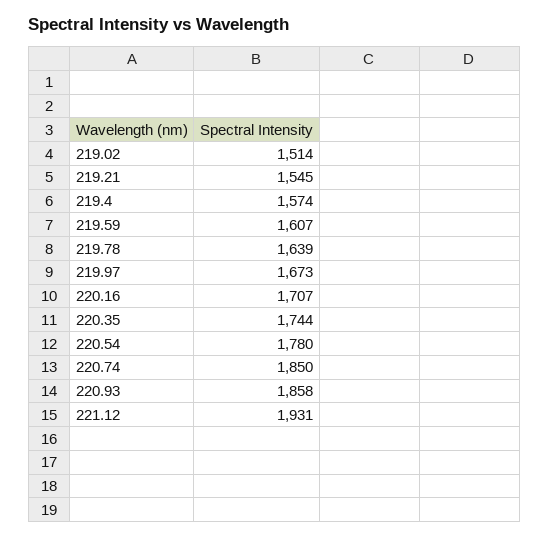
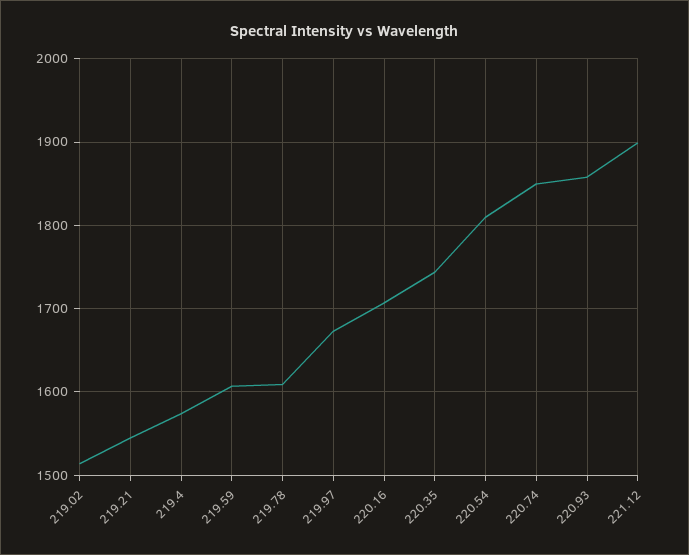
219.78: 1639 -> 1610
220.54: 1780 -> 1810
221.12: 1931 -> 1900

